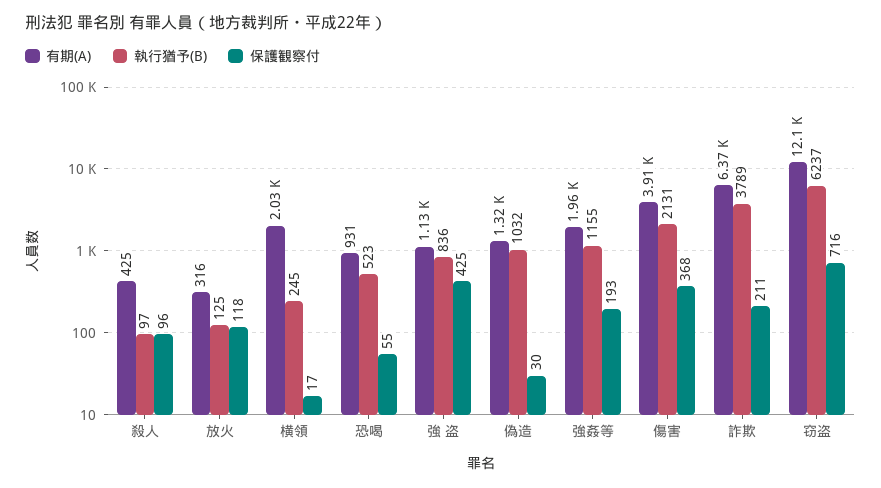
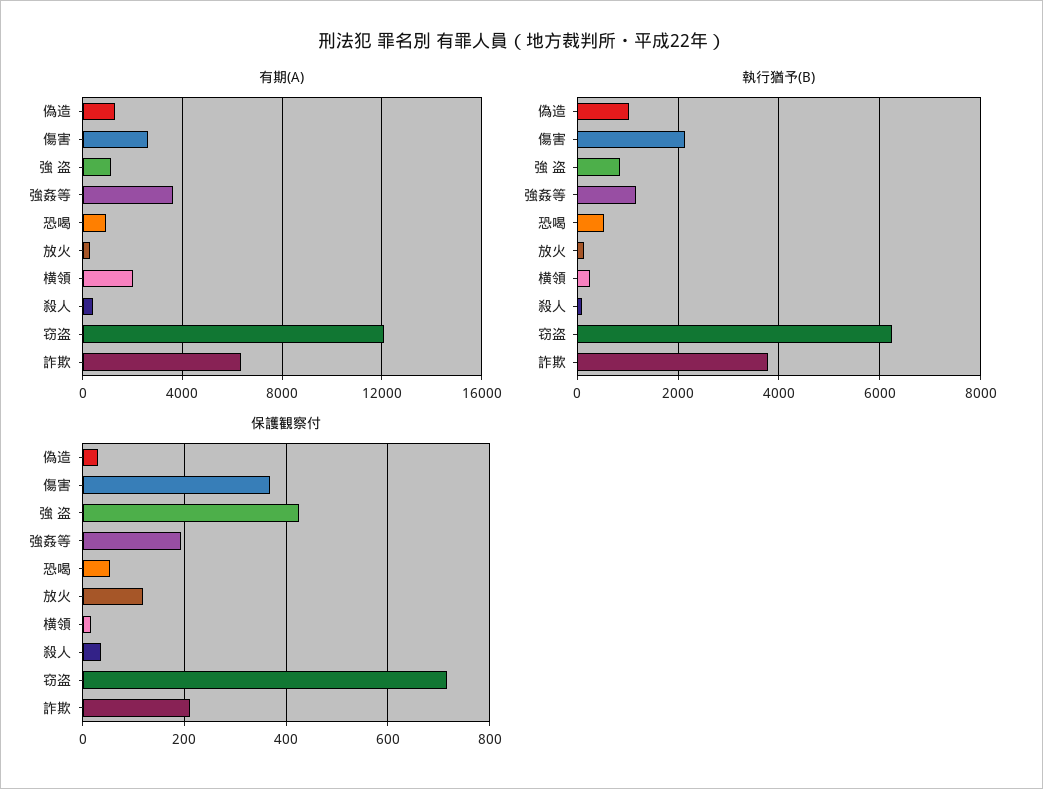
保護観察付, 殺人: 96 -> 40
有期(A), 強姦等: 1960 -> 3500
有期(A), 傷害: 3910 -> 2500

